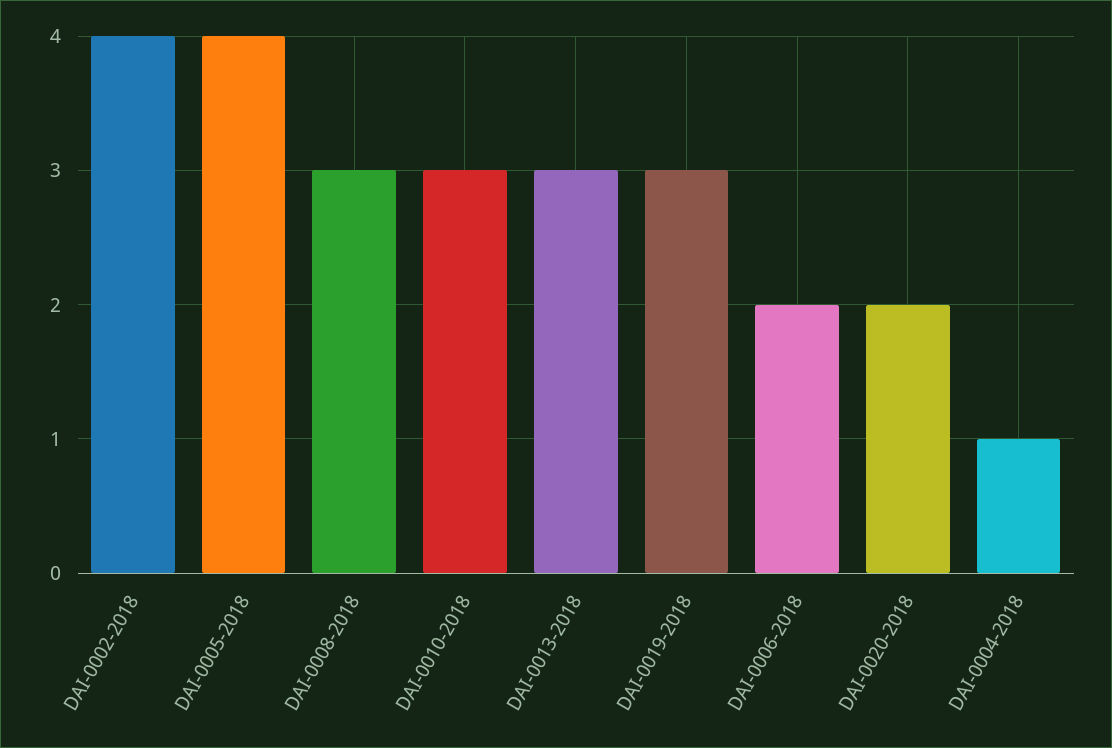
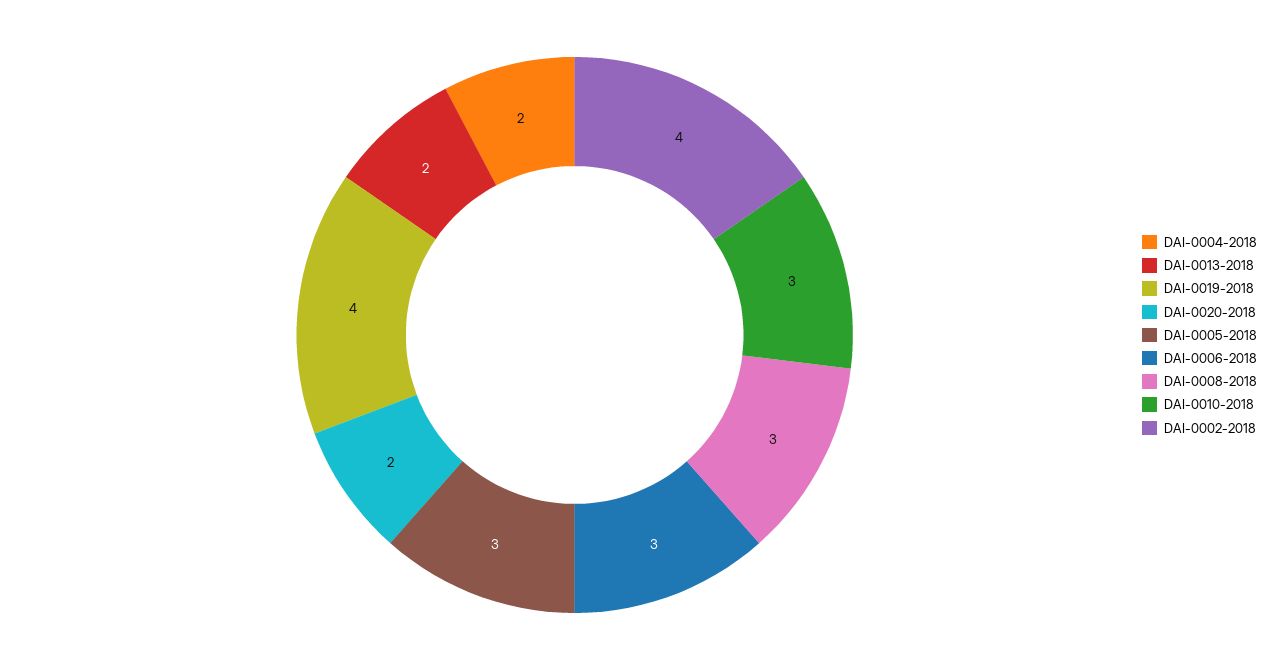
DAI-0005-2018: 4 -> 3
DAI-0013-2018: 3 -> 2
DAI-0019-2018: 3 -> 4
DAI-0006-2018: 2 -> 3
DAI-0004-2018: 1 -> 2

